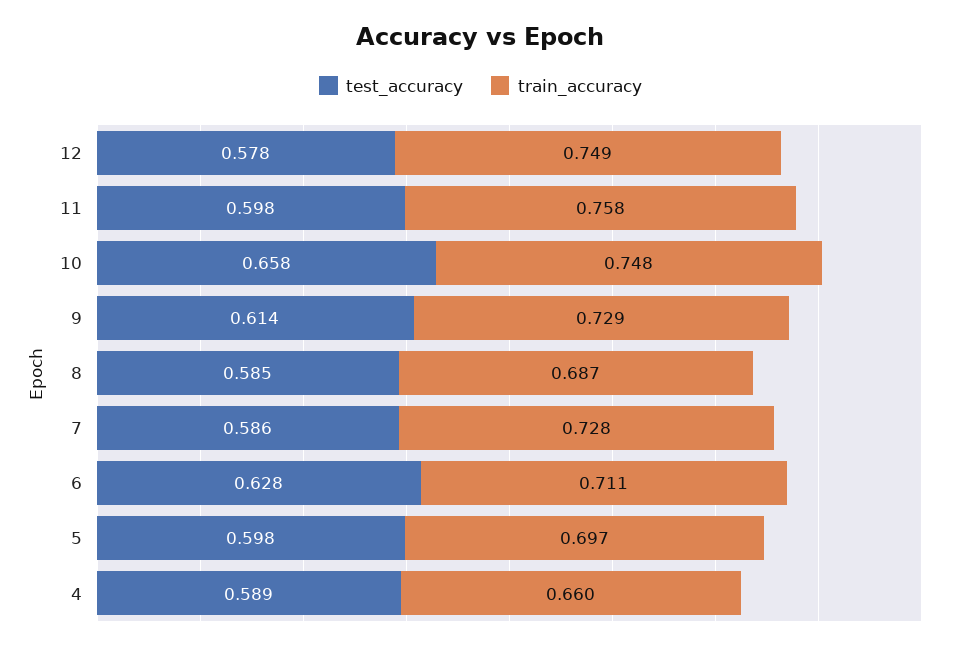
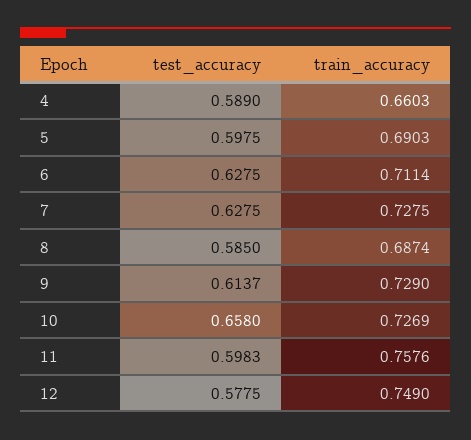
train_accuracy, 10: 0.748 -> 0.7269
test_accuracy, 7: 0.586 -> 0.6275
train_accuracy, 5: 0.697 -> 0.6903

